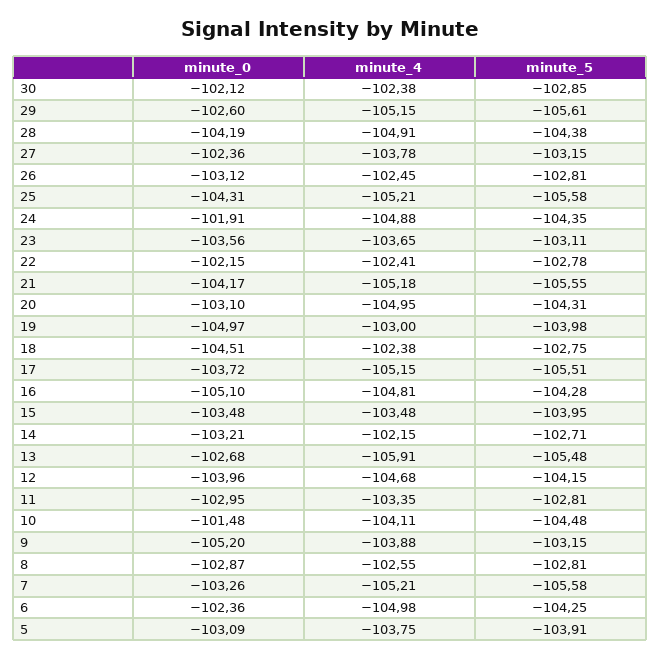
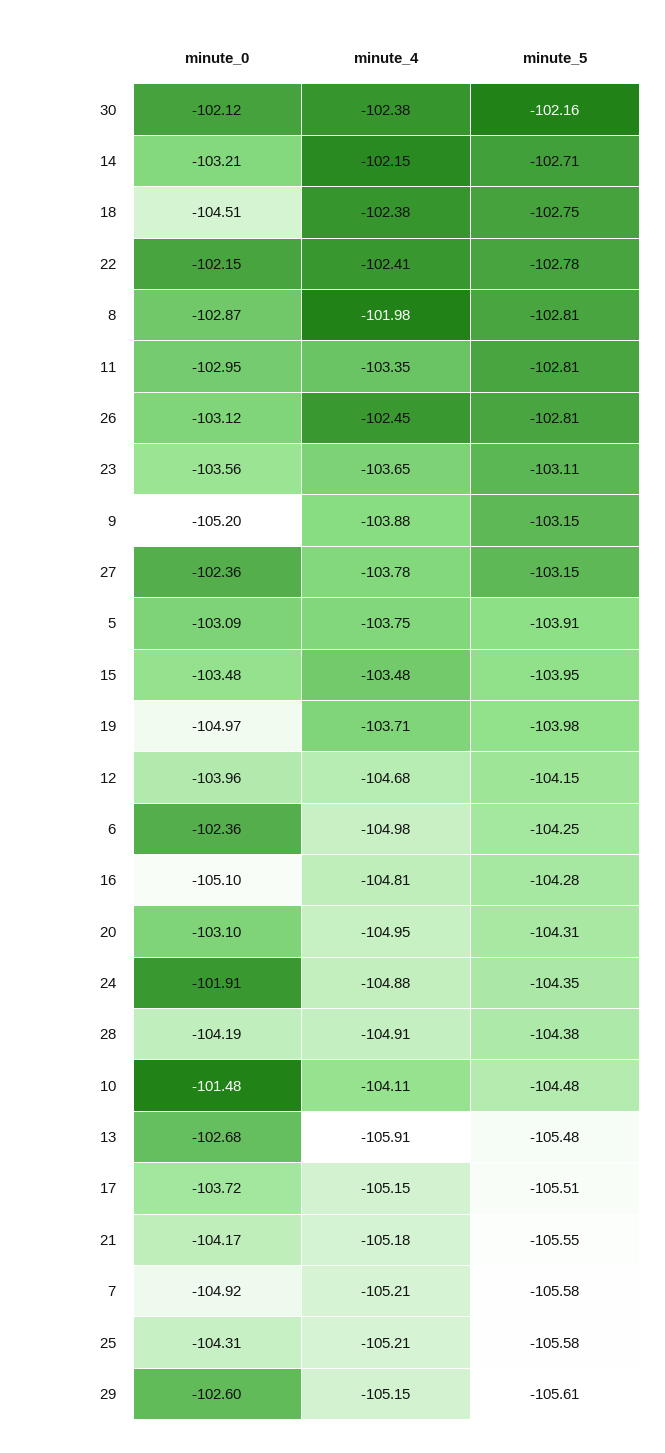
minute_5, 30: -102.85 -> -102.16
minute_4, 19: -103 -> -103.71
minute_4, 8: -102.55 -> -101.98
minute_0, 7: -103.26 -> -104.92

